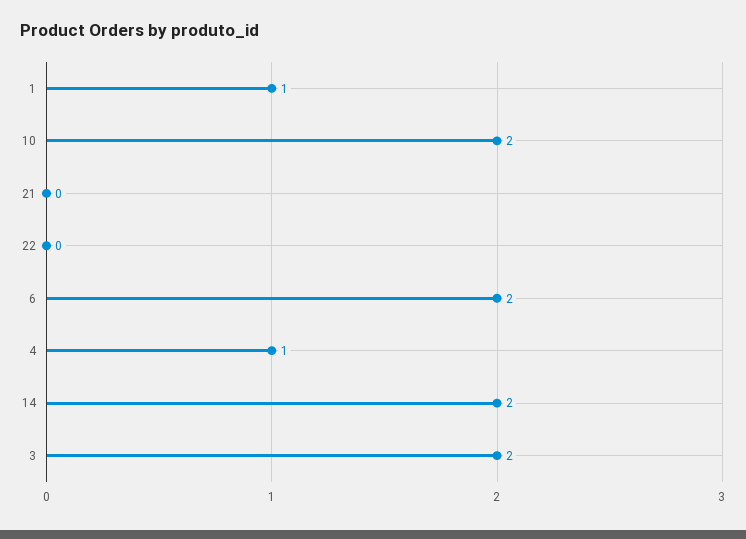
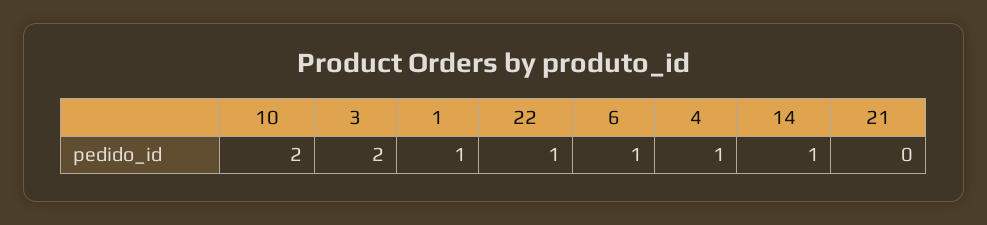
22: 0 -> 1
6: 2 -> 1
14: 2 -> 1

